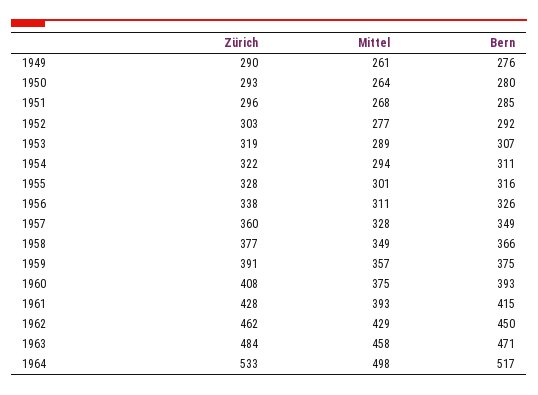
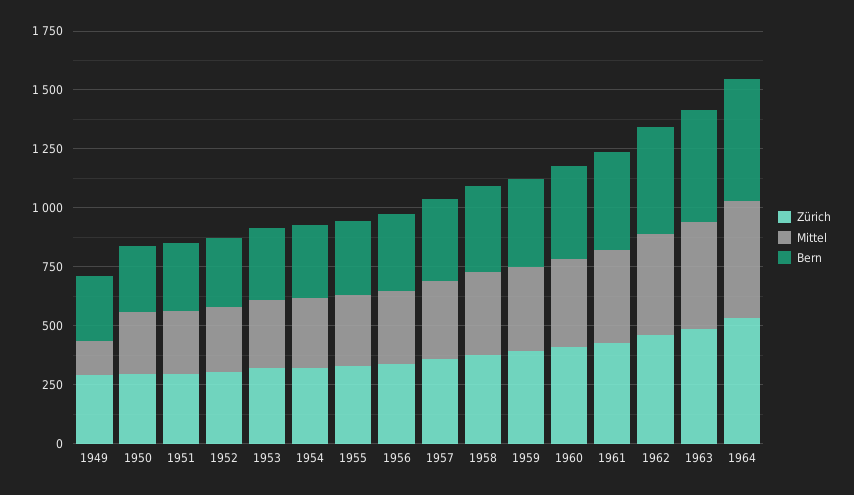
Mittel, 1949: 261 -> 150

